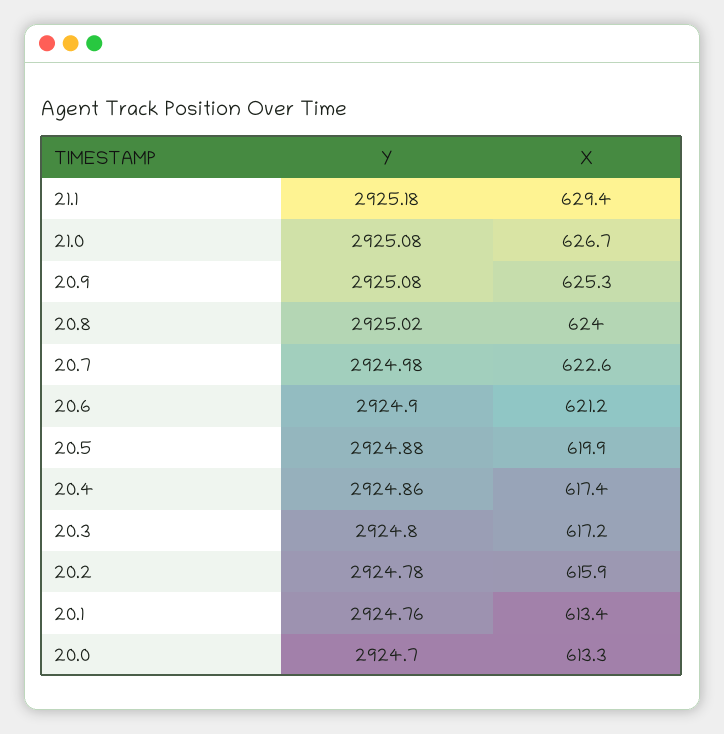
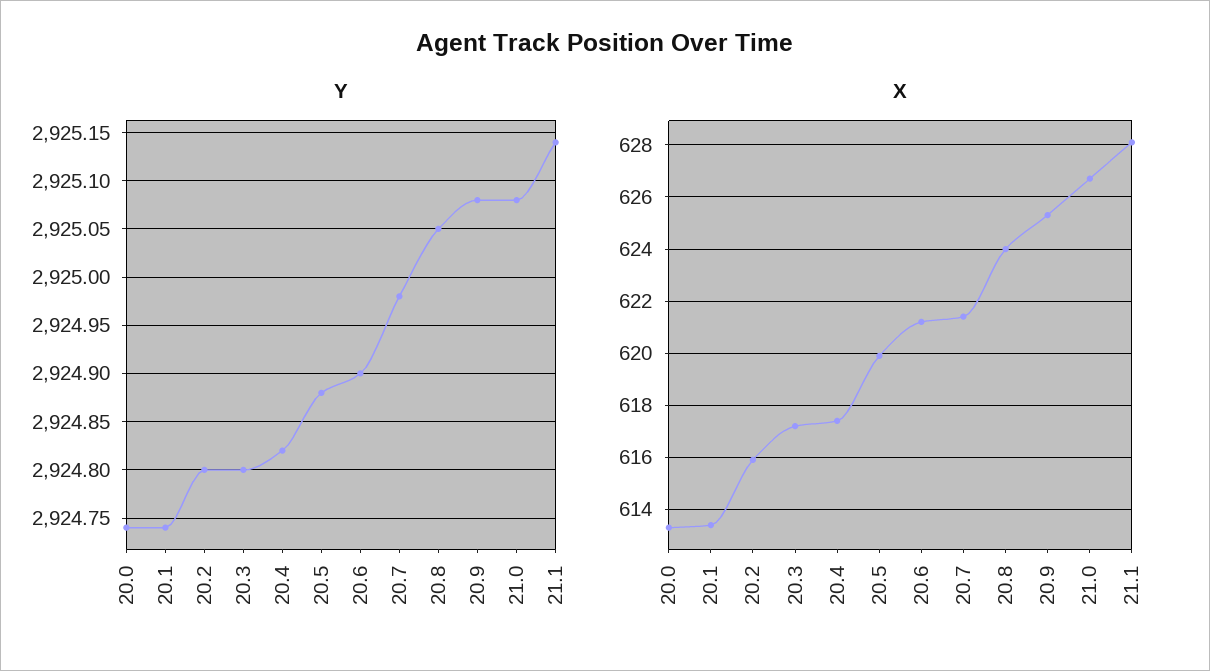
Y, 21.1: 2925.18 -> 2925.14
X, 21.1: 629.4 -> 628
Y, 20.8: 2925.02 -> 2925.05
X, 20.7: 622.6 -> 621.5
Y, 20.4: 2924.86 -> 2924.82
Y, 20.2: 2924.78 -> 2924.8
Y, 20.1: 2924.76 -> 2924.74
Y, 20.0: 2924.7 -> 2924.74

